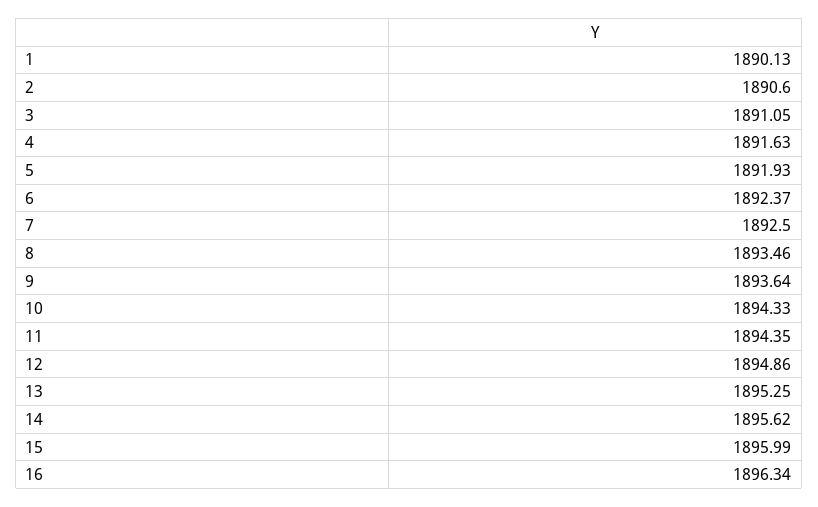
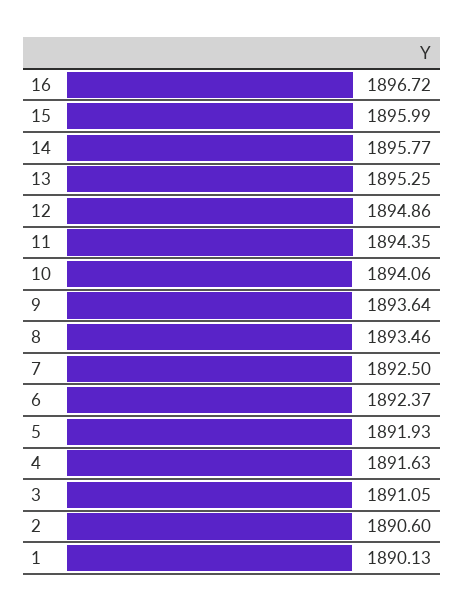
10: 1894.33 -> 1894.06
14: 1895.62 -> 1895.77
16: 1896.34 -> 1896.72

